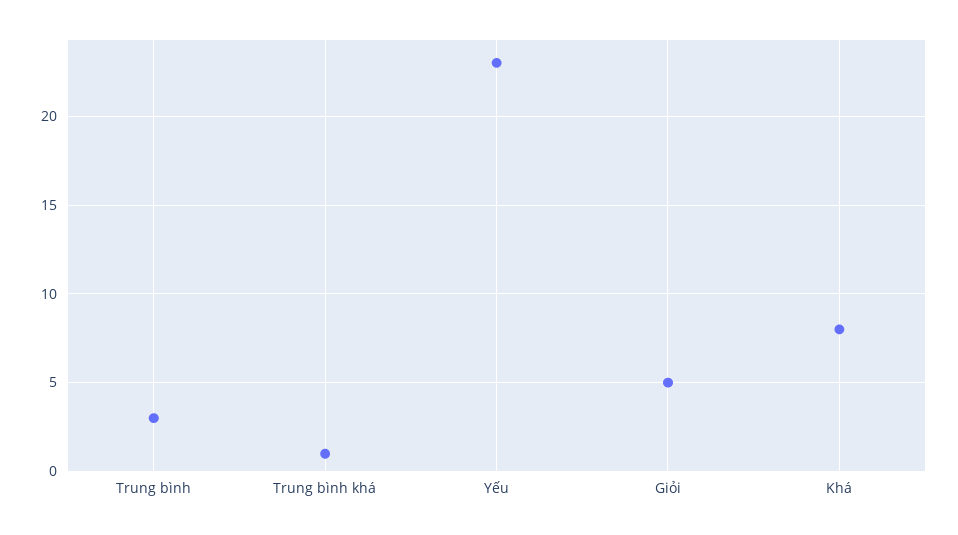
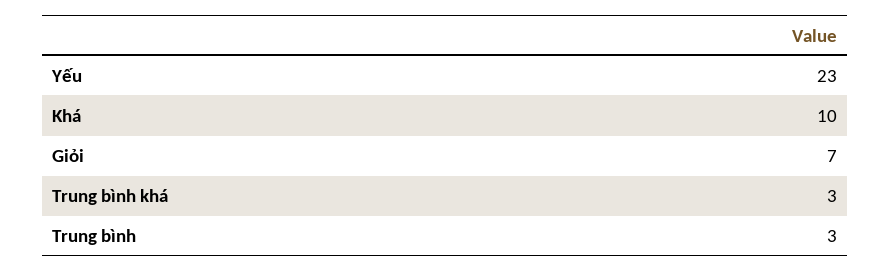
Trung bình khá: 1 -> 3
Giỏi: 5 -> 7
Khá: 8 -> 10

